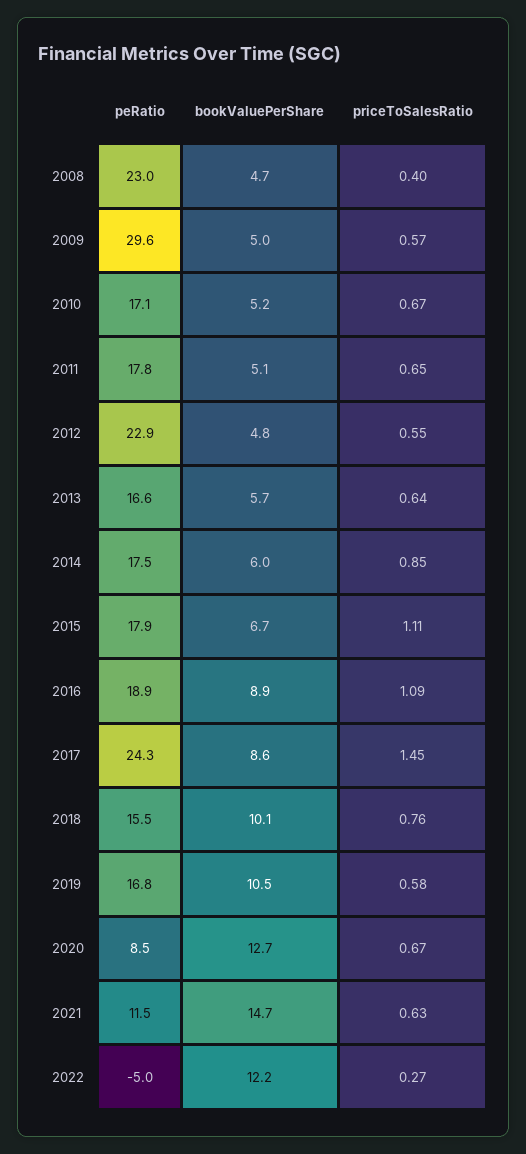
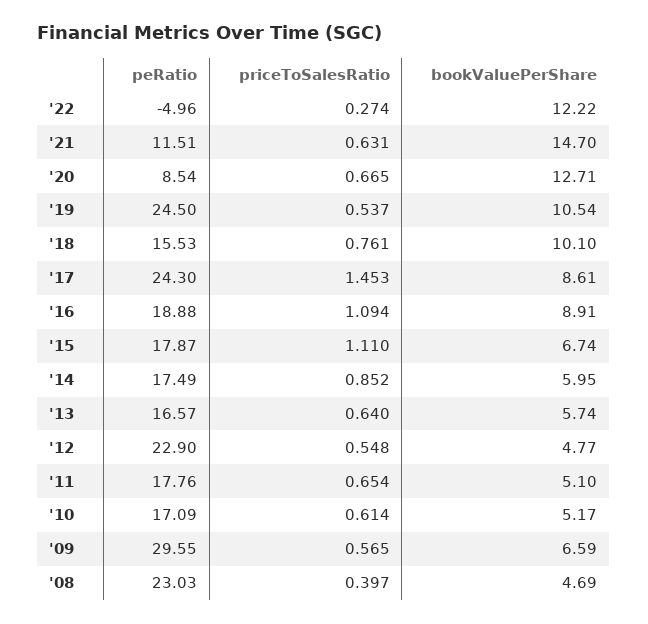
bookValuePerShare, 2009: 5 -> 6.59
priceToSalesRatio, 2010: 0.67 -> 0.614
peRatio, 2019: 16.8 -> 24.5
priceToSalesRatio, 2019: 0.58 -> 0.537

